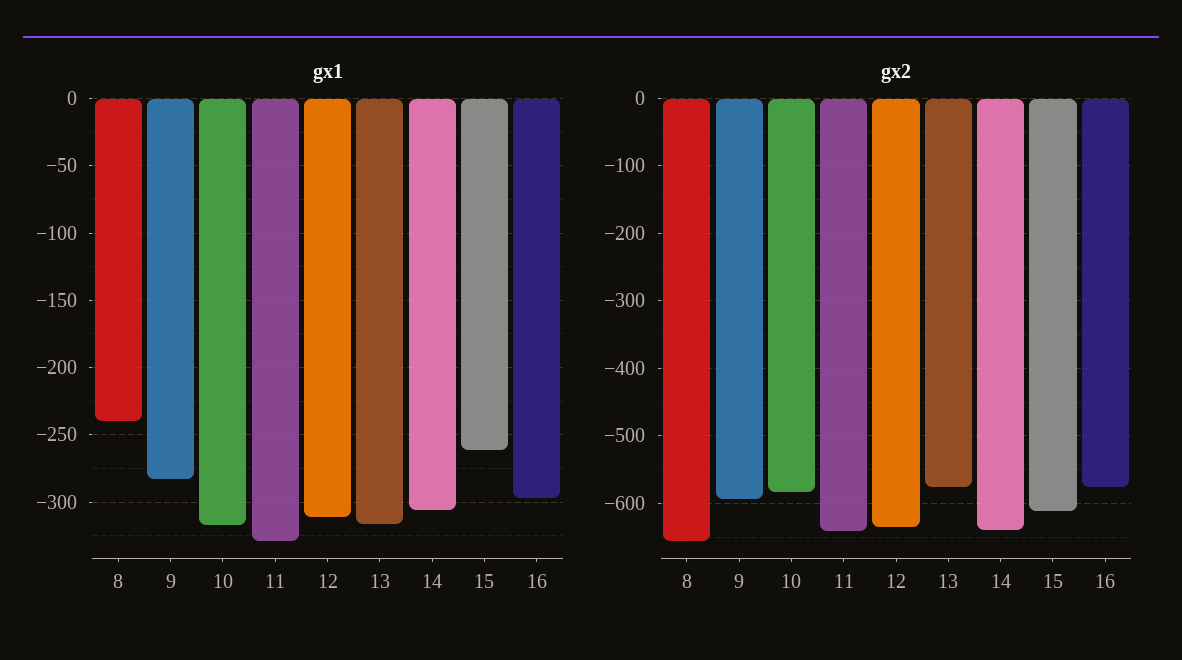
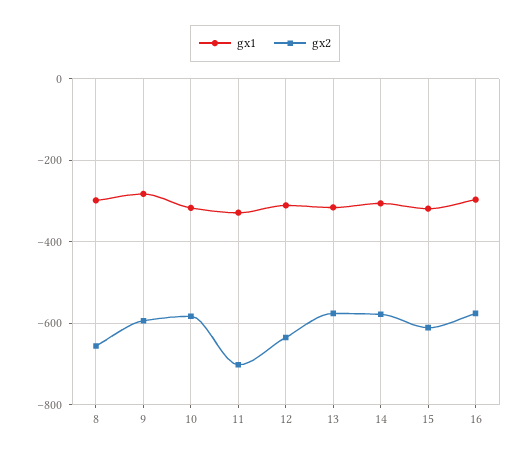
gx1, 8: -240 -> -300
gx1, 15: -260 -> -320
gx2, 11: -640 -> -700
gx2, 14: -640 -> -580

